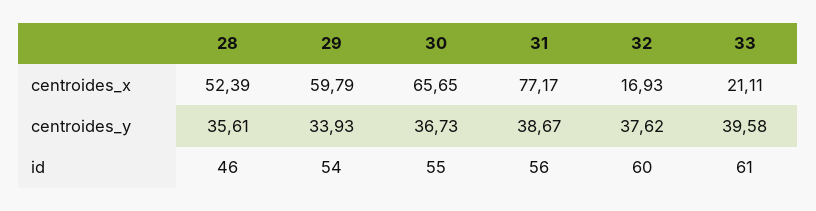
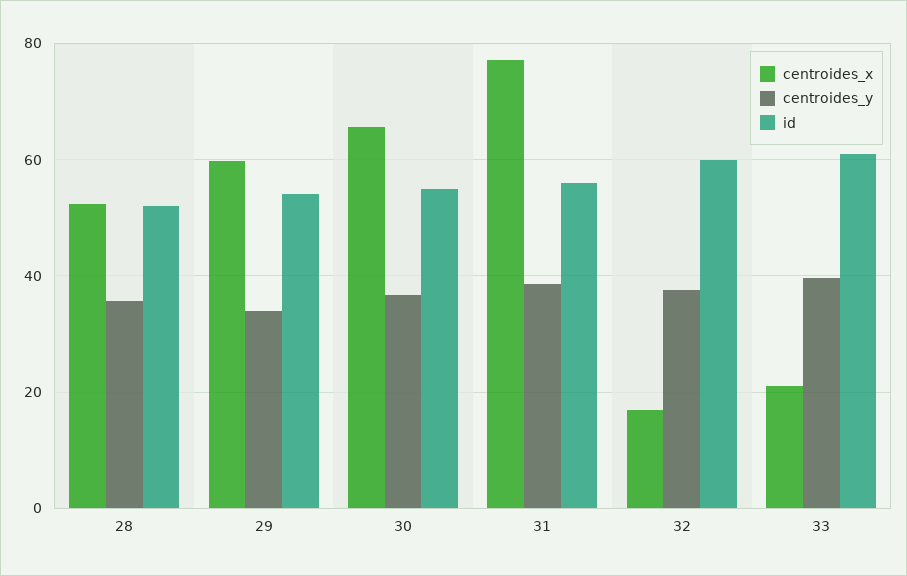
id, 28: 46 -> 52

